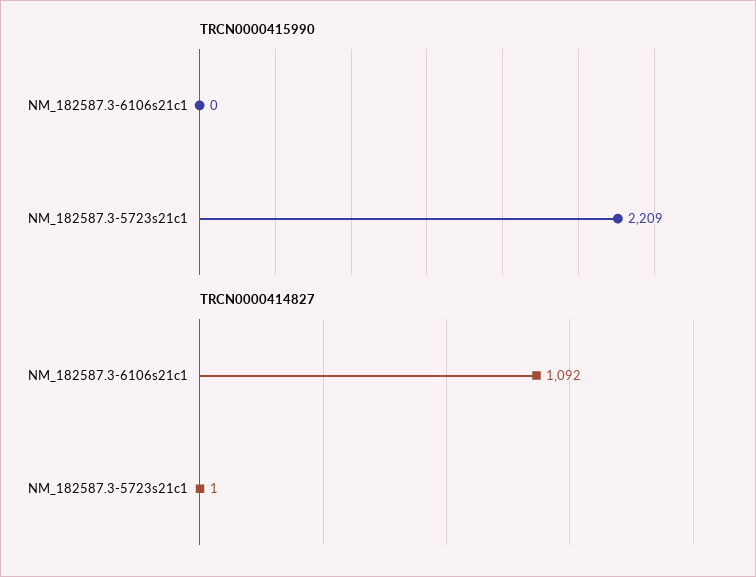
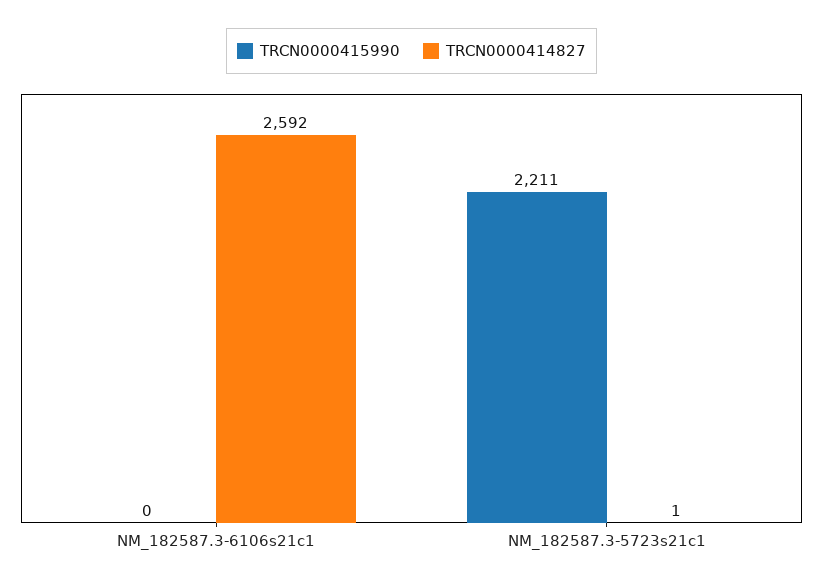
TRCN0000415990, NM_182587.3-5723s21c1: 2209 -> 2211
TRCN0000414827, NM_182587.3-6106s21c1: 1092 -> 2592

